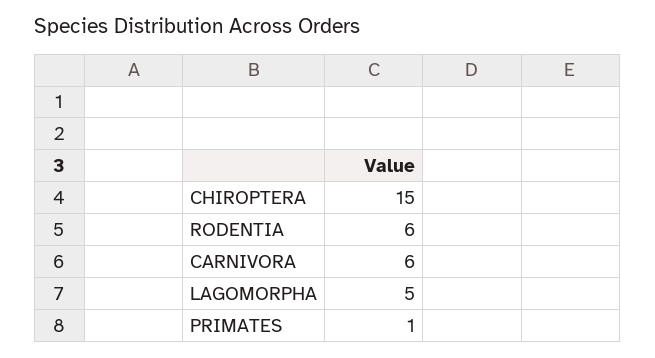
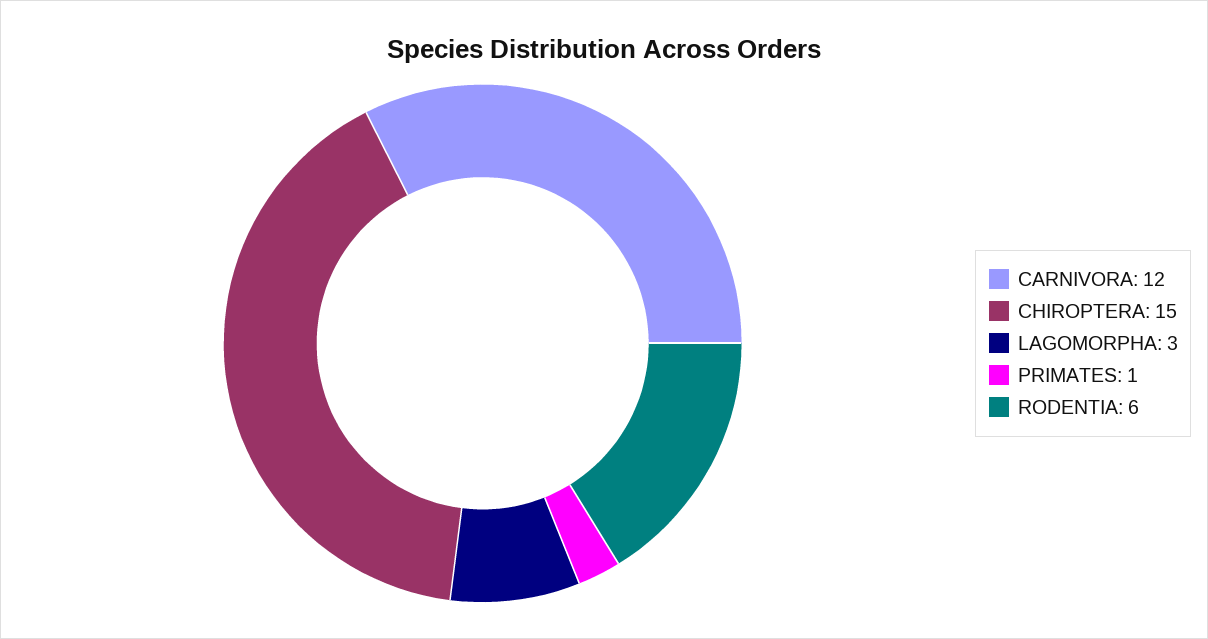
CARNIVORA: 6 -> 12
LAGOMORPHA: 5 -> 3

